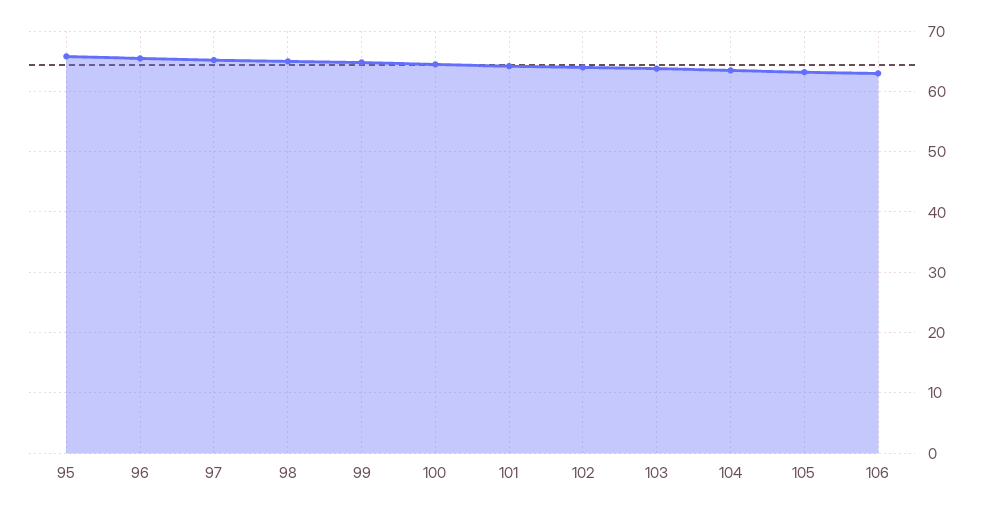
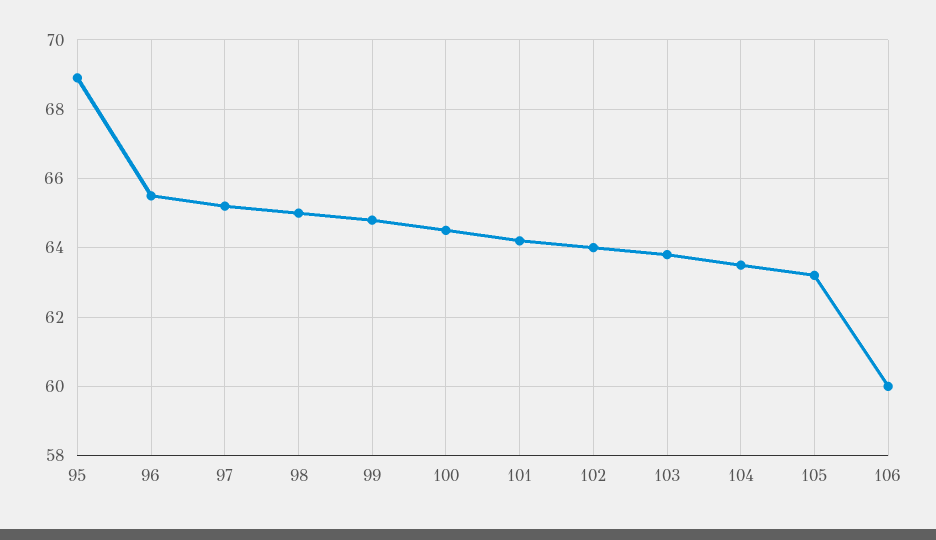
95: 66 -> 69
106: 63 -> 60

